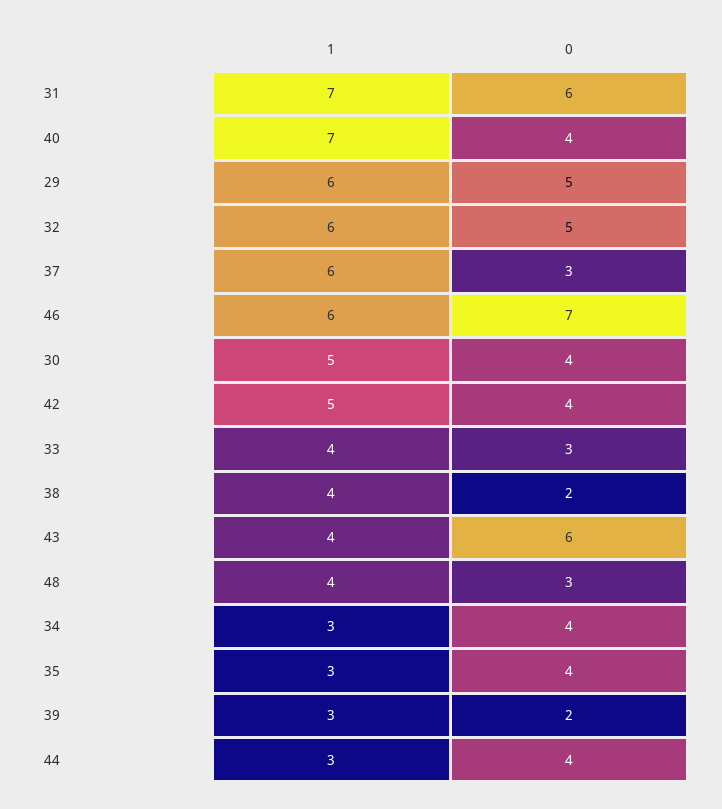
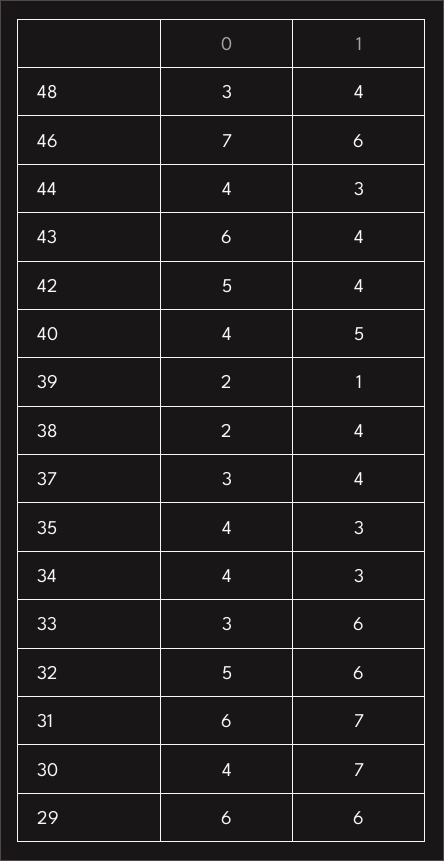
1, 40: 7 -> 5
0, 29: 5 -> 6
1, 37: 6 -> 4
1, 30: 5 -> 7
1, 42: 5 -> 4
0, 42: 4 -> 5
1, 33: 4 -> 6
1, 39: 3 -> 1

